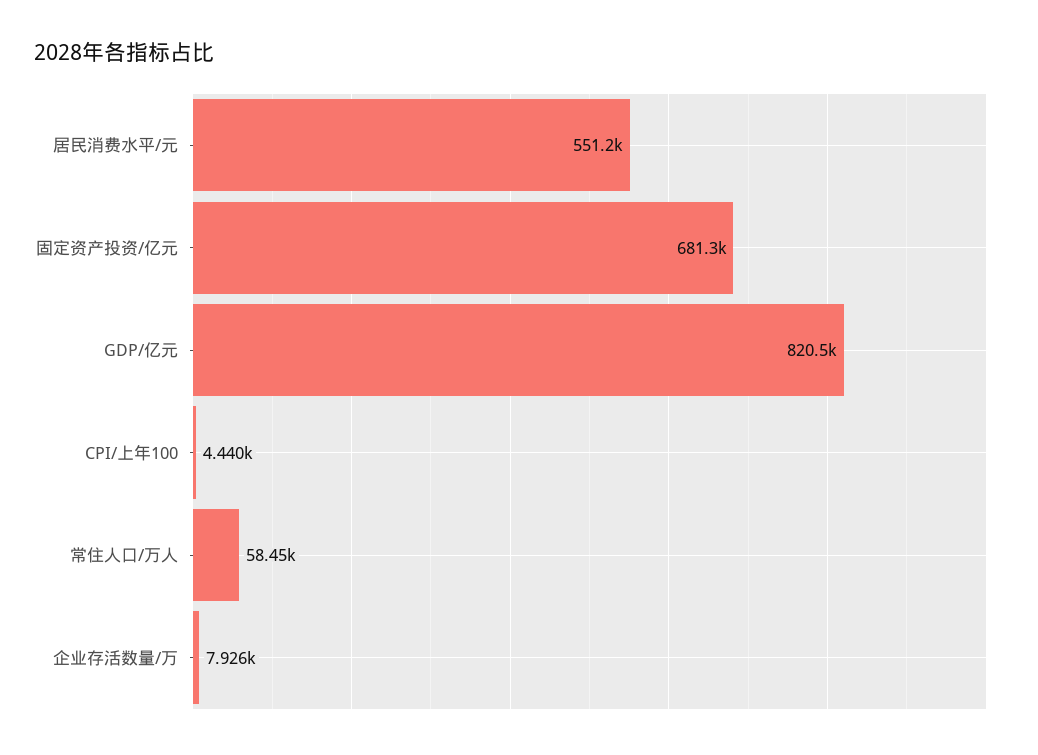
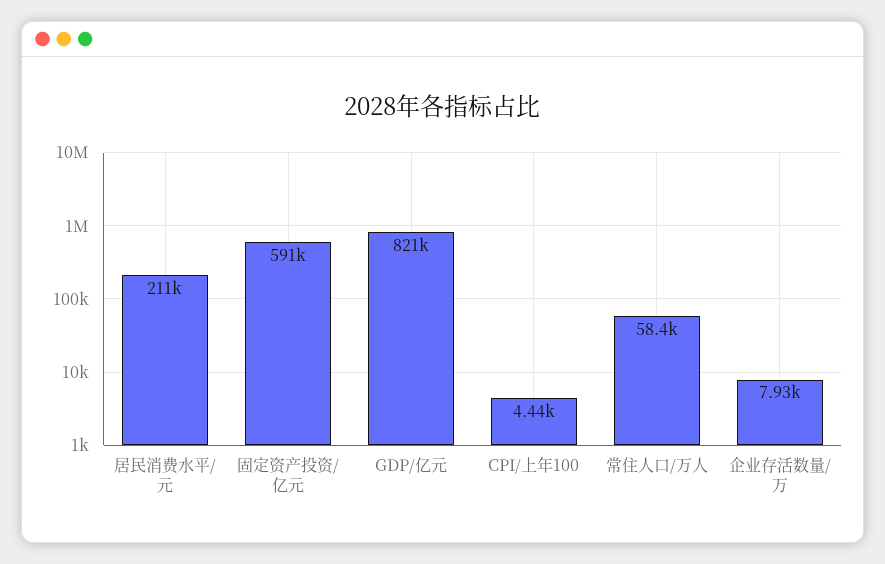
居民消费水平/元: 551200 -> 211000
固定资产投资/亿元: 681300 -> 591000

